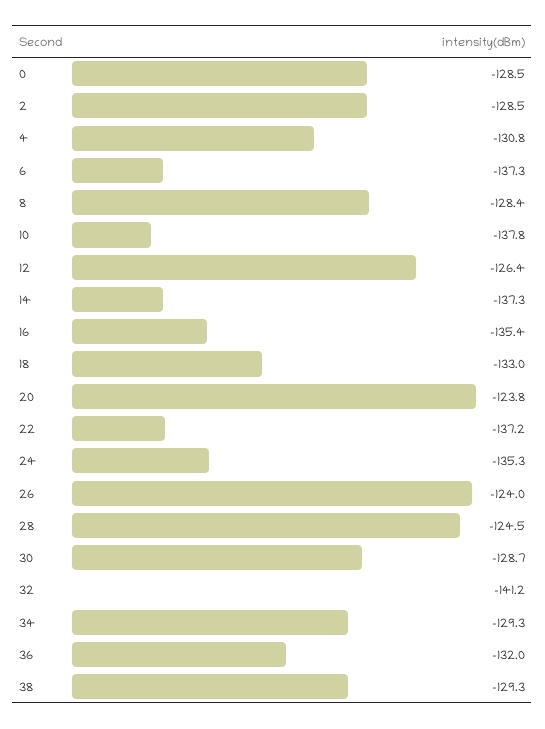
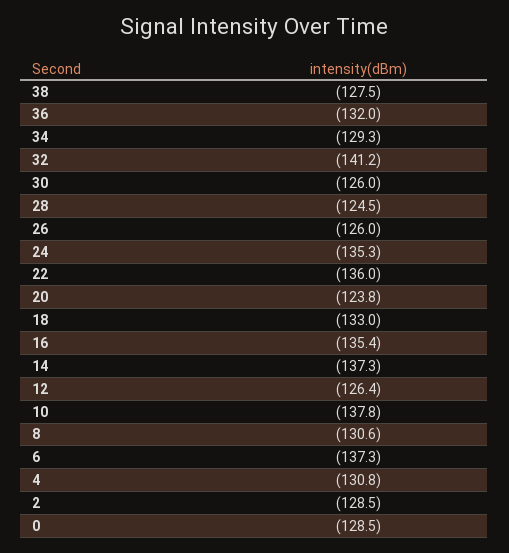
8: -128.4 -> -130.6
22: -137.2 -> -136
26: -124 -> -126
30: -128.7 -> -126
38: -129.3 -> -127.5

